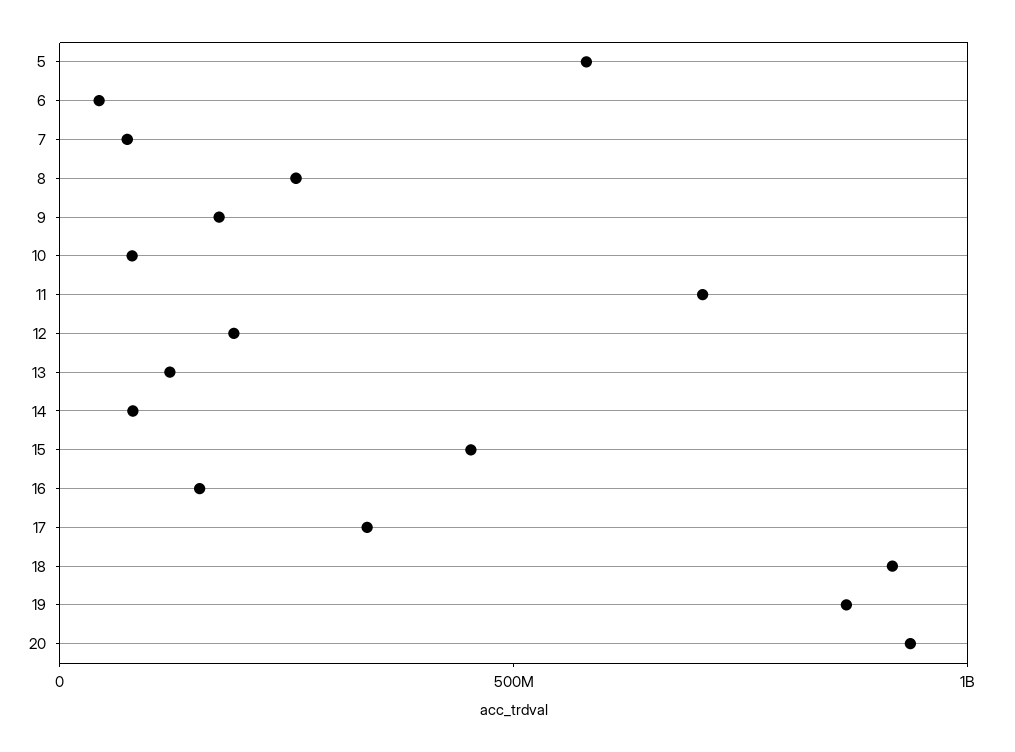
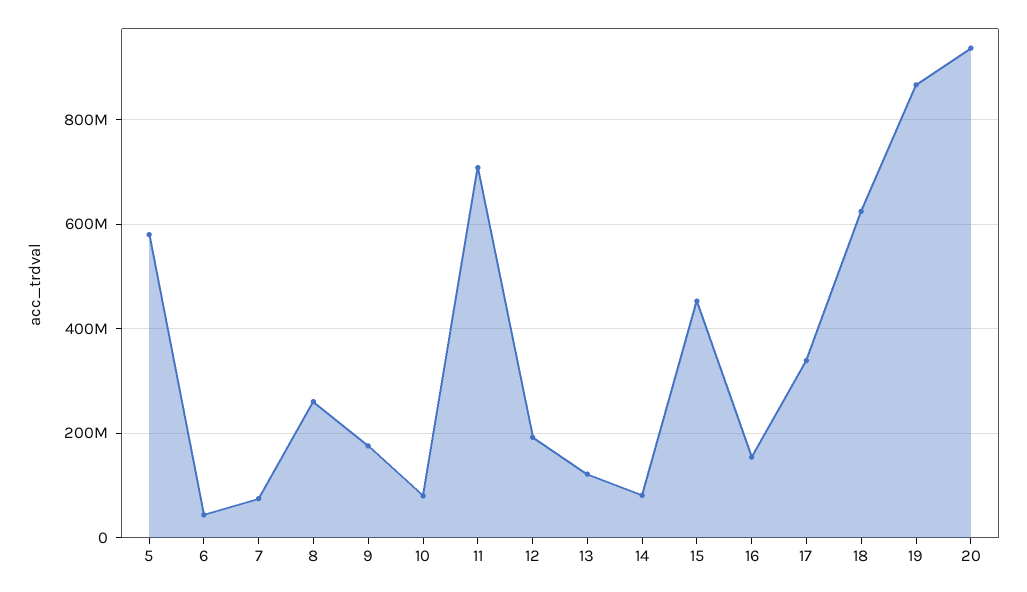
18: 900000000 -> 620000000

